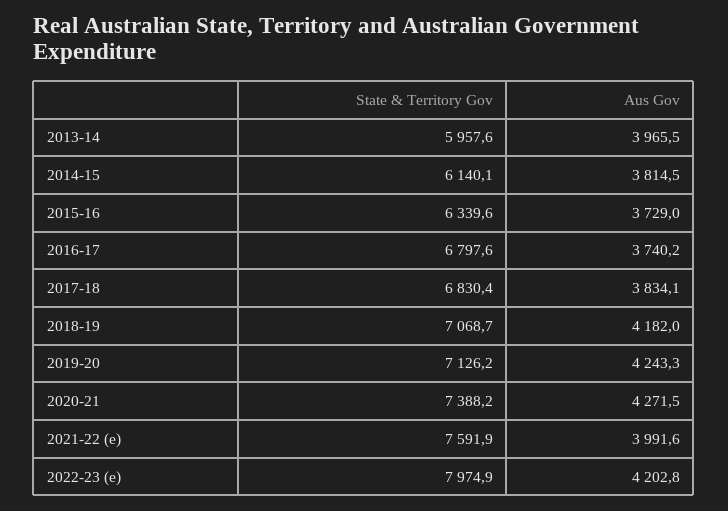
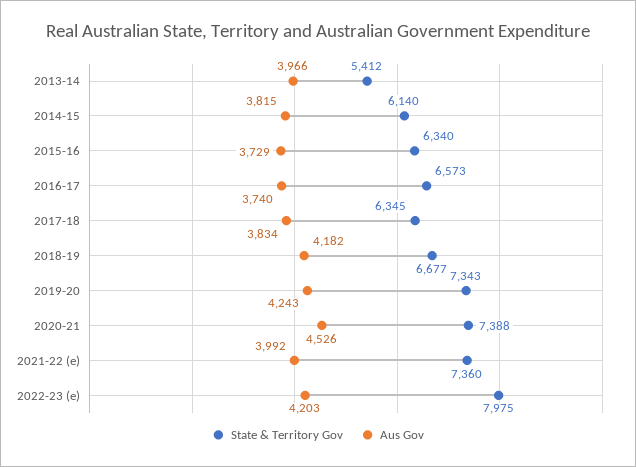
State & Territory Gov, 2013-14: 5957.6 -> 5412
State & Territory Gov, 2016-17: 6797.6 -> 6573
State & Territory Gov, 2017-18: 6830.4 -> 6345
State & Territory Gov, 2018-19: 7068.7 -> 6677
State & Territory Gov, 2019-20: 7126.2 -> 7343
Aus Gov, 2020-21: 4271.5 -> 4526
State & Territory Gov, 2021-22 (e): 7591.9 -> 7360

